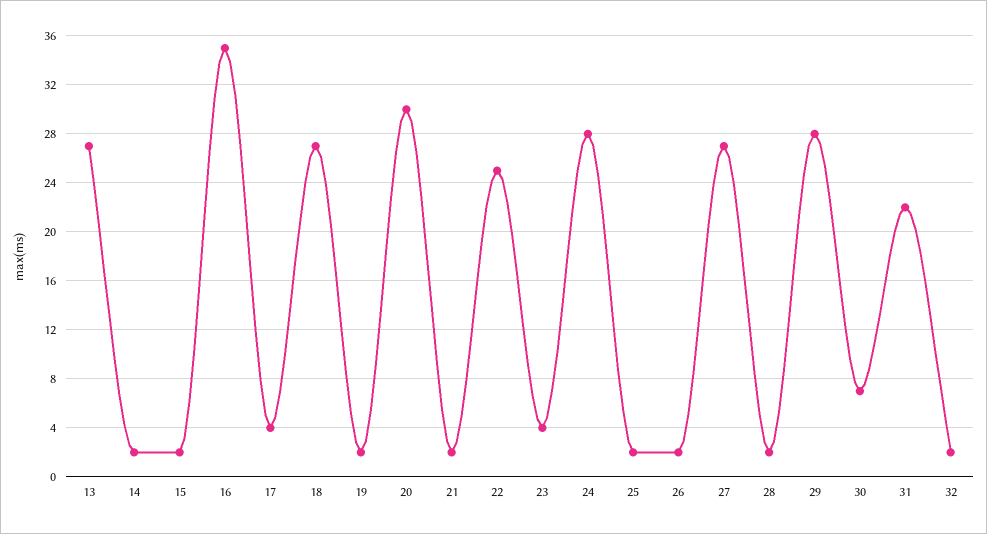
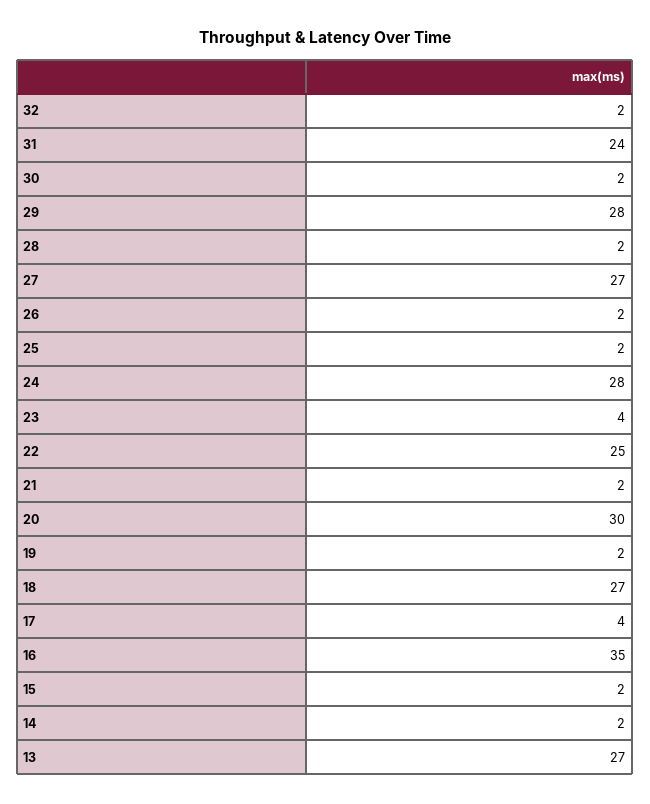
30: 7 -> 2
31: 22 -> 24

